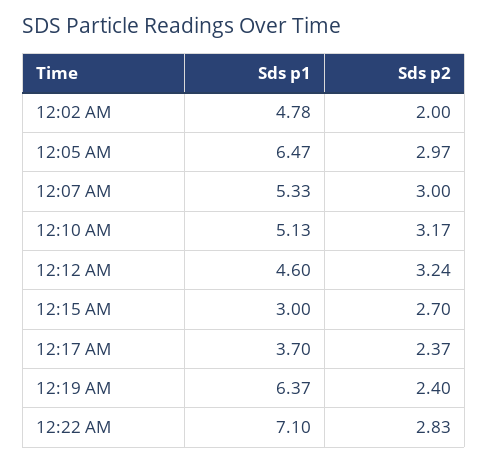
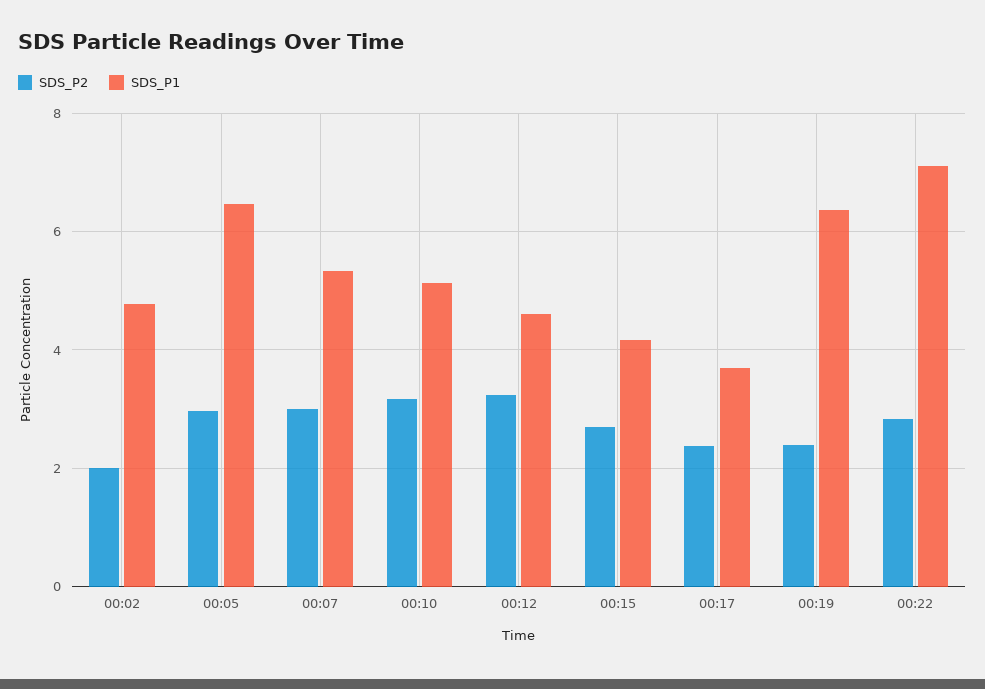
Sds p1, 12:15 AM: 3 -> 4.2

